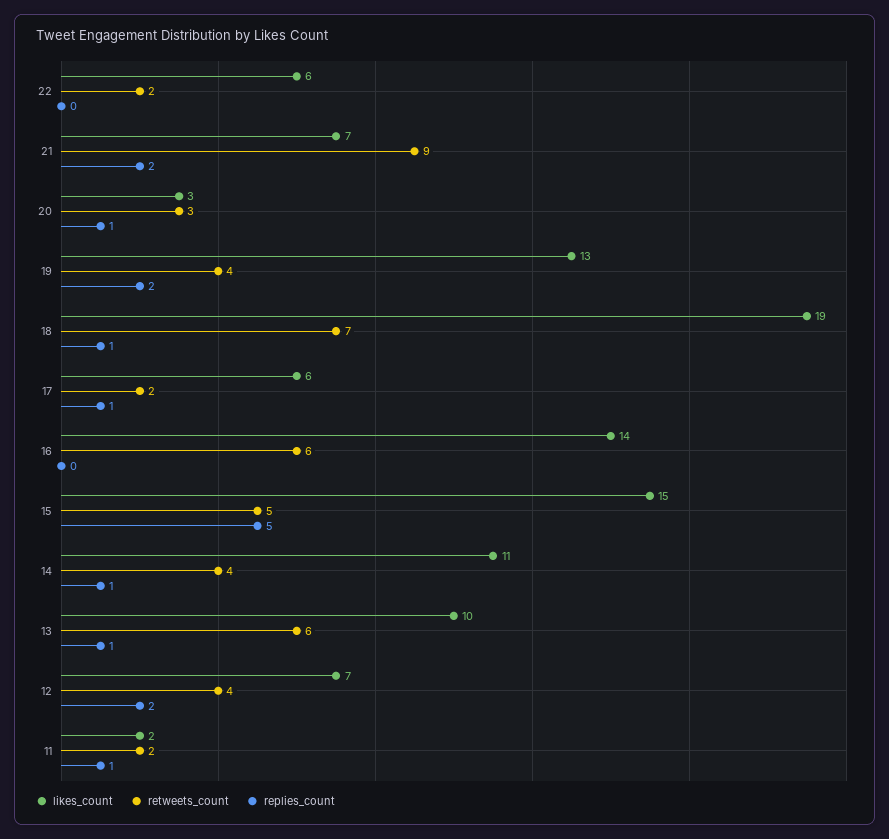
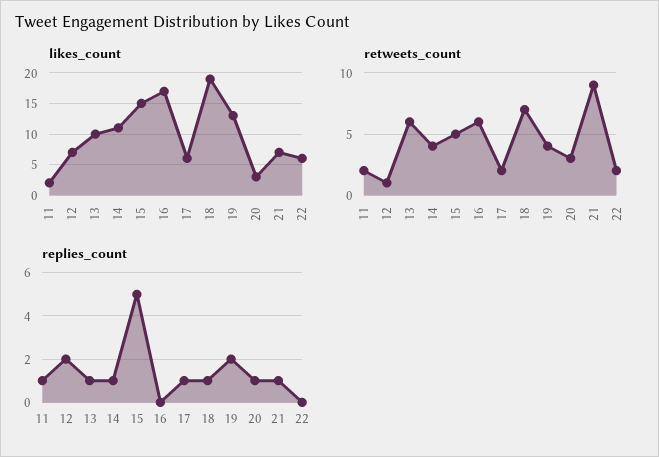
replies_count, 21: 2 -> 1
likes_count, 16: 14 -> 17
retweets_count, 12: 4 -> 1

